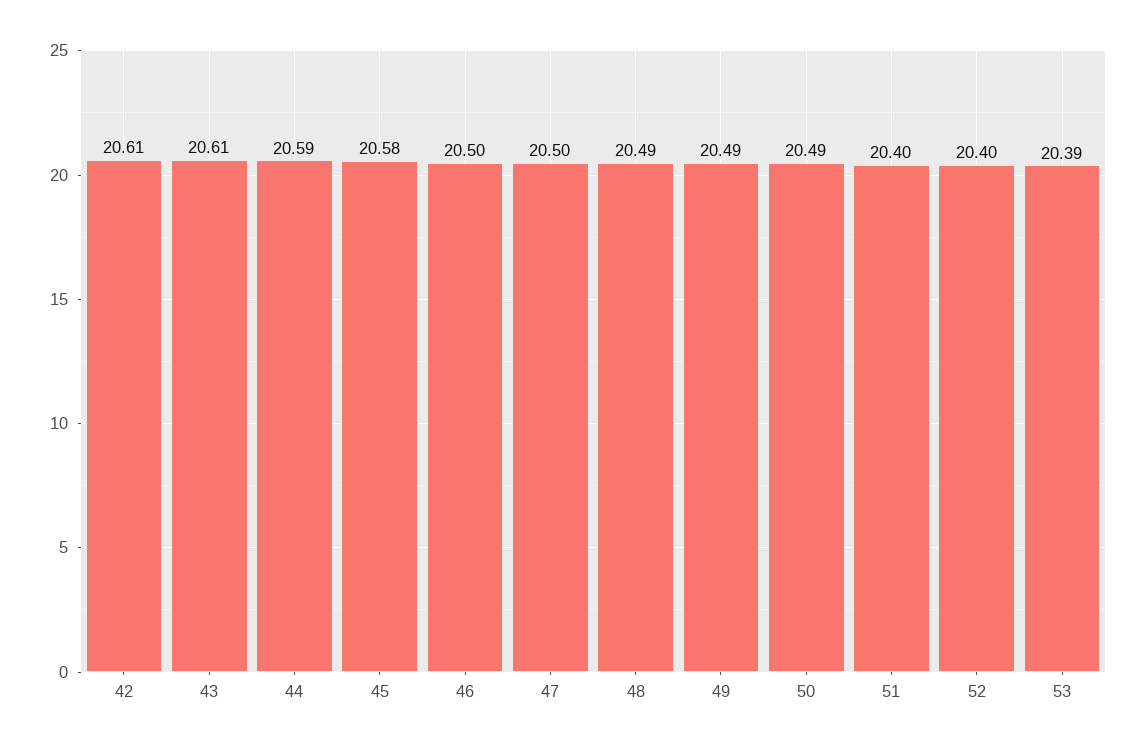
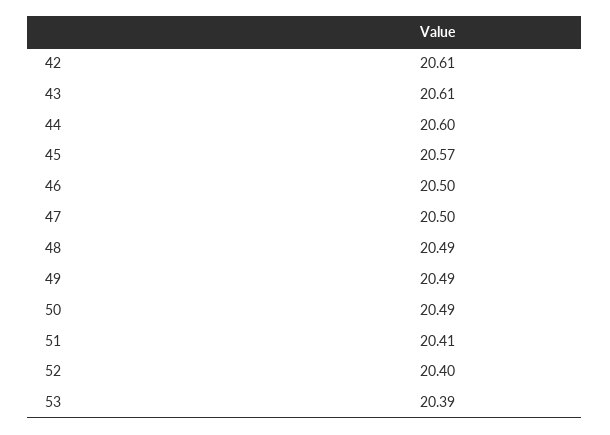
44: 20.59 -> 20.6
45: 20.58 -> 20.57
51: 20.4 -> 20.41

